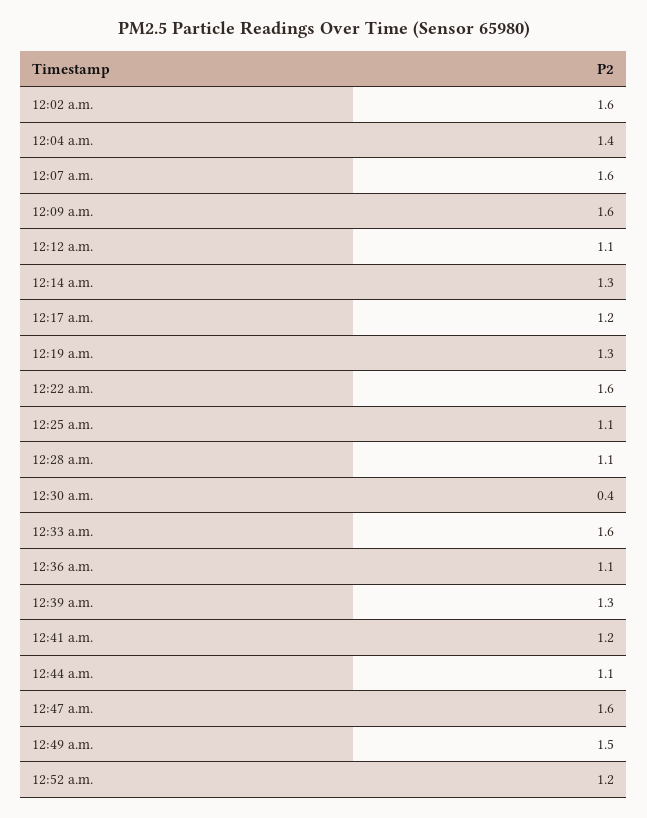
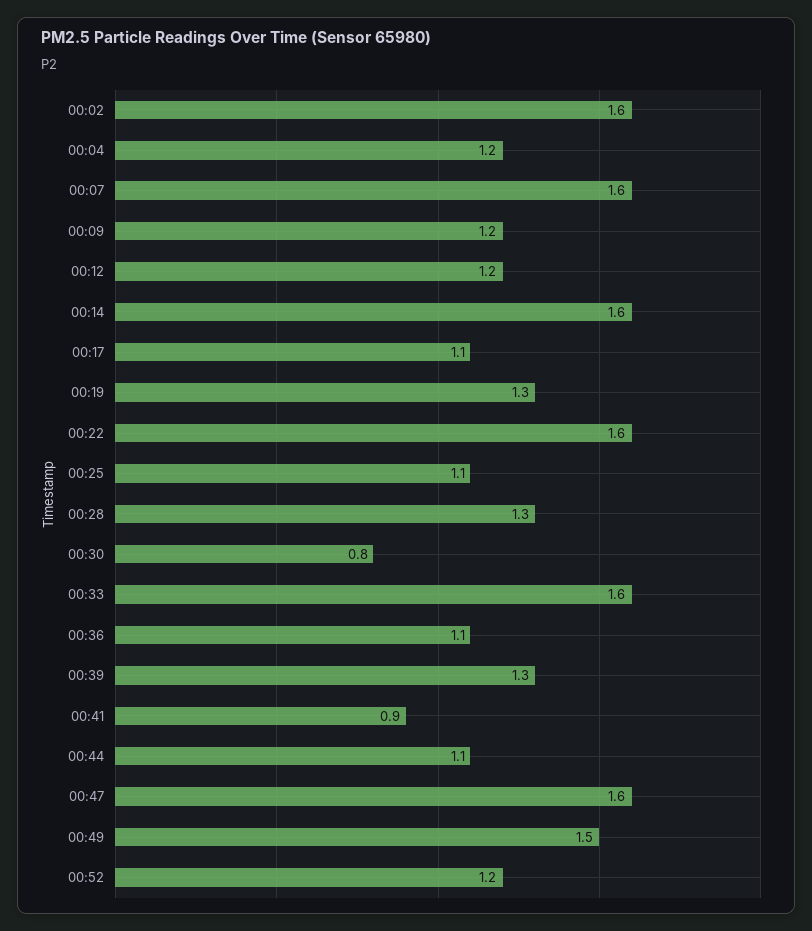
12:04 a.m.: 1.4 -> 1.2
12:09 a.m.: 1.6 -> 1.2
12:12 a.m.: 1.1 -> 1.2
12:14 a.m.: 1.3 -> 1.6
12:17 a.m.: 1.2 -> 1.1
12:28 a.m.: 1.1 -> 1.3
12:30 a.m.: 0.4 -> 0.8
12:41 a.m.: 1.2 -> 0.9

